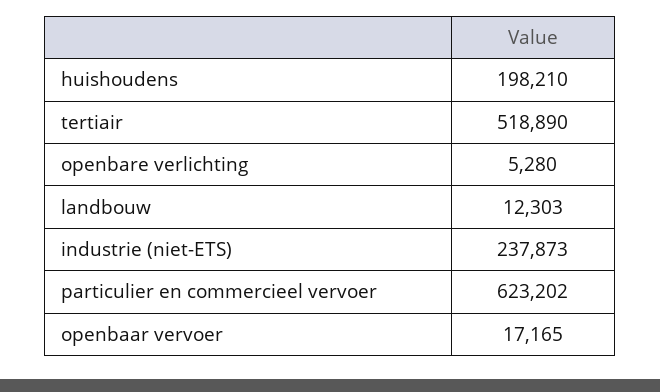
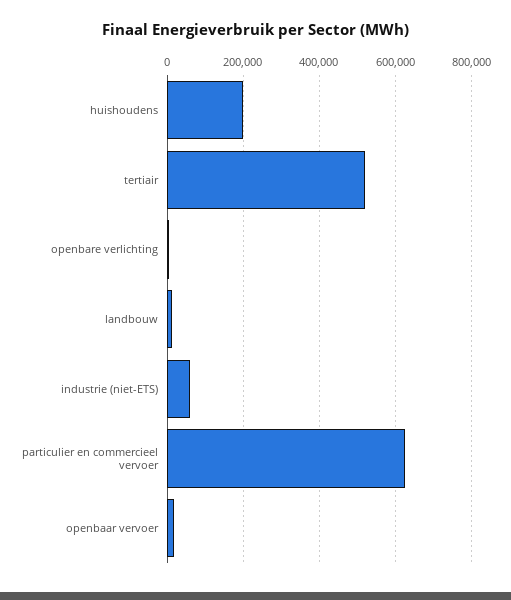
industrie (niet-ETS): 237873 -> 60000

